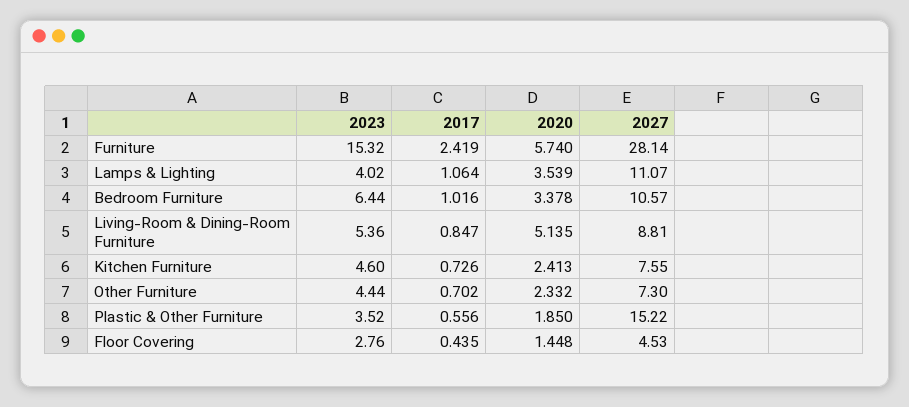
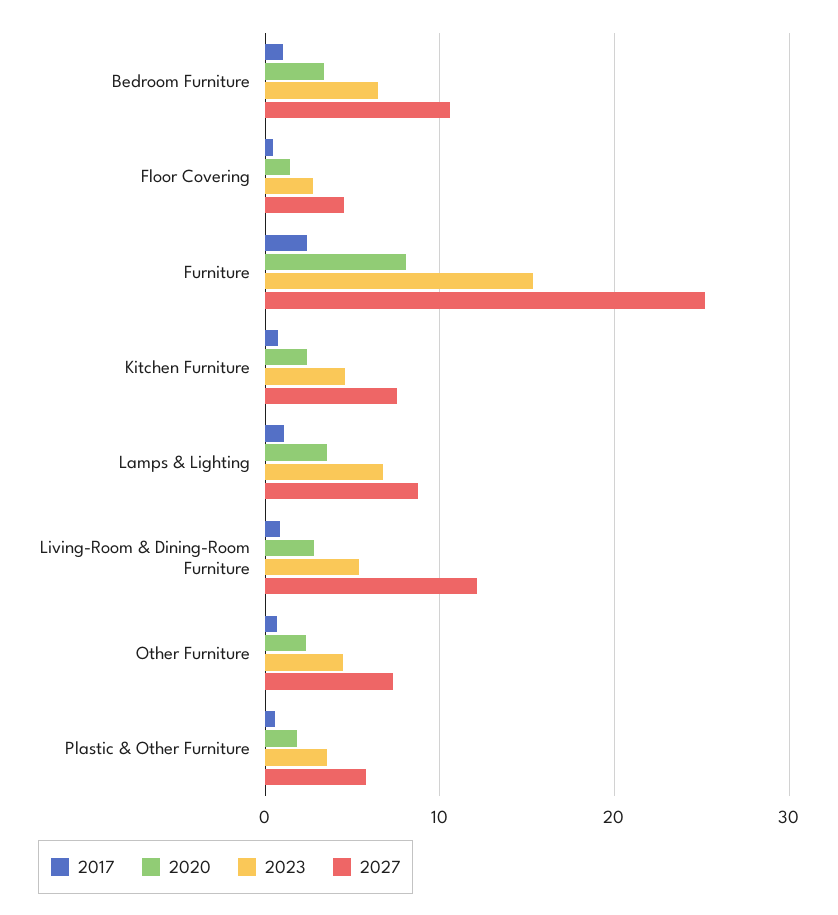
2020, Furniture: 5.74 -> 8
2027, Furniture: 28.14 -> 25
2023, Lamps & Lighting: 4.02 -> 7
2027, Lamps & Lighting: 11.07 -> 9
2020, Living-Room & Dining-Room Furniture: 5.135 -> 3
2027, Living-Room & Dining-Room Furniture: 8.81 -> 12
2027, Plastic & Other Furniture: 15.22 -> 6

